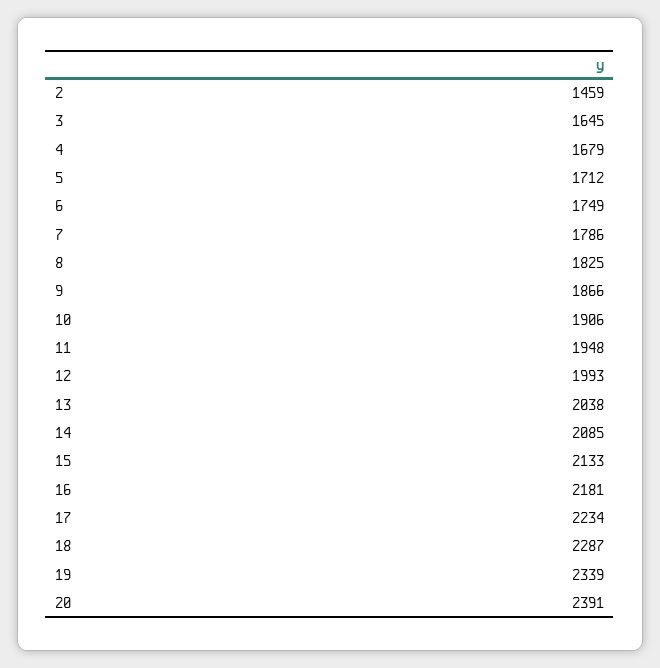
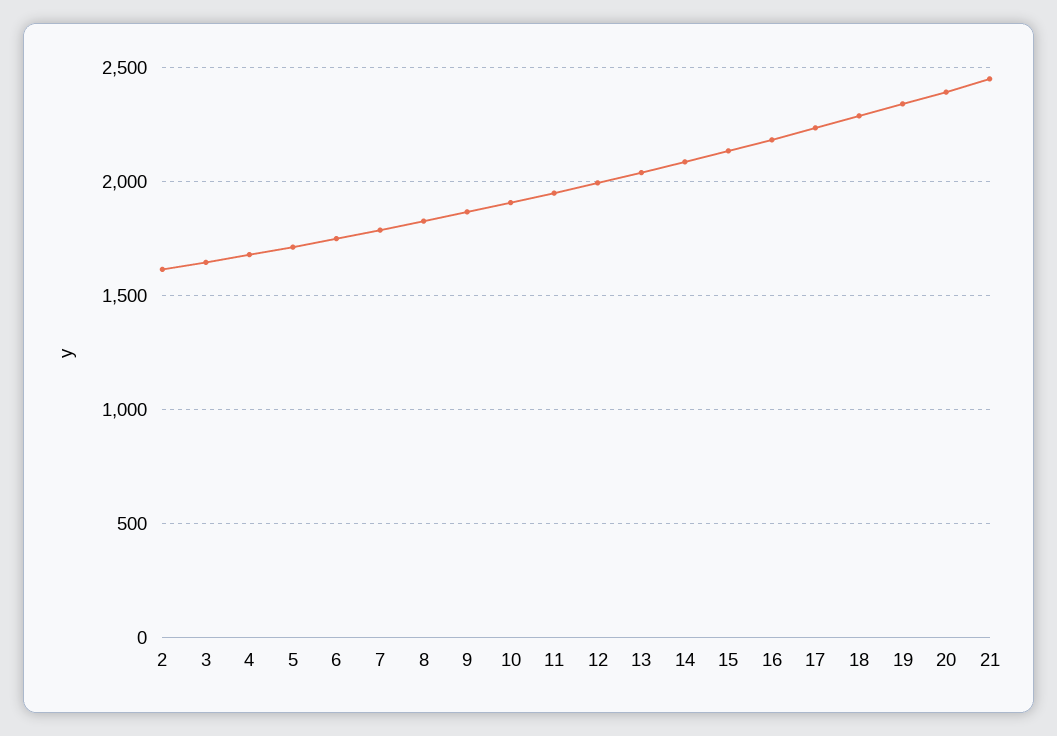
2: 1459 -> 1600
21: none -> 2450

